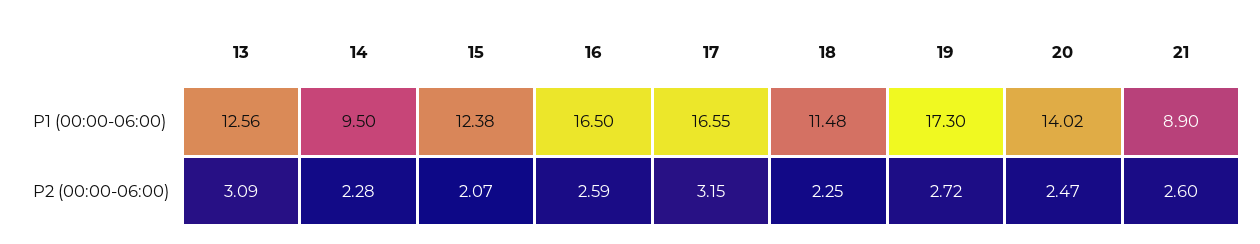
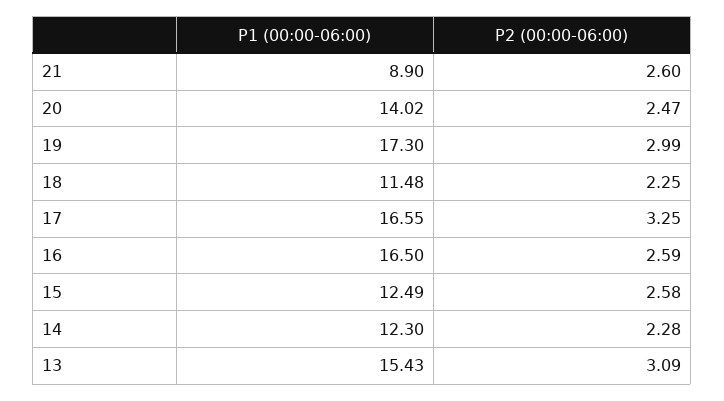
13, P1 (00:00-06:00): 12.56 -> 15.43
14, P1 (00:00-06:00): 9.5 -> 12.3
15, P1 (00:00-06:00): 12.38 -> 12.49
15, P2 (00:00-06:00): 2.07 -> 2.58
17, P2 (00:00-06:00): 3.15 -> 3.25
19, P2 (00:00-06:00): 2.72 -> 2.99

